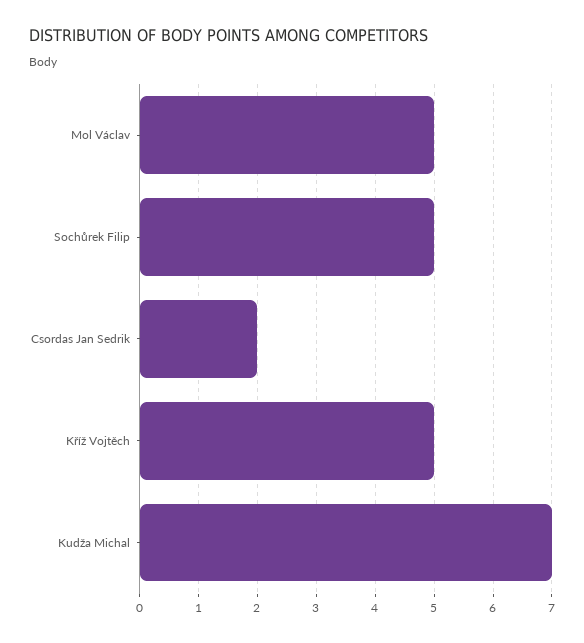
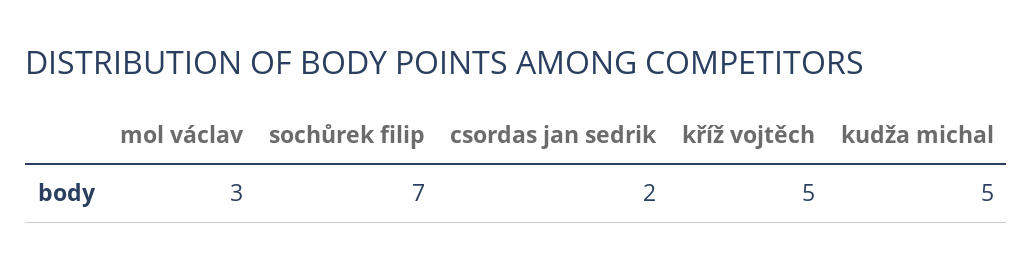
Mol Václav: 5 -> 3
Sochůrek Filip: 5 -> 7
Kudža Michal: 7 -> 5

